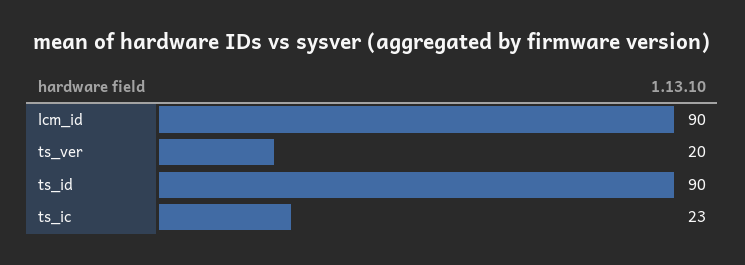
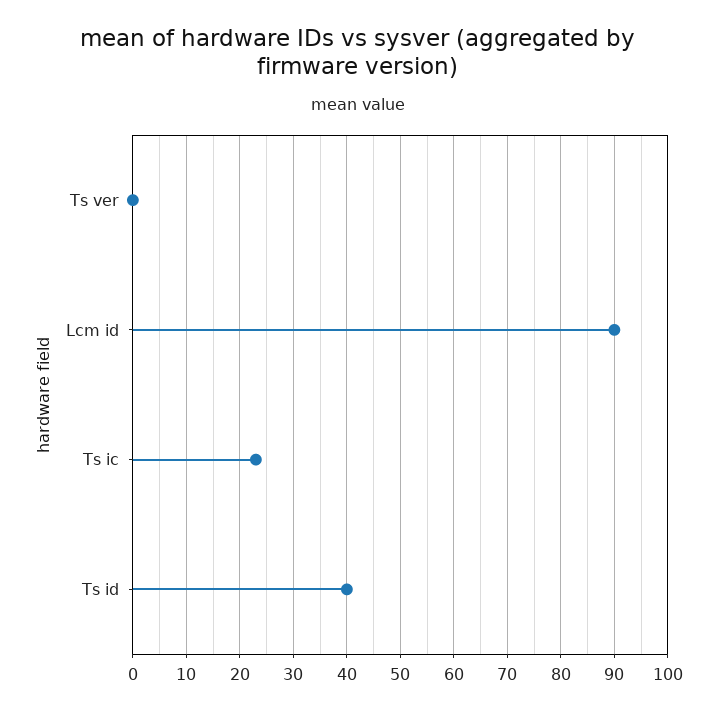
ts_ver: 20 -> 0
ts_id: 90 -> 40

